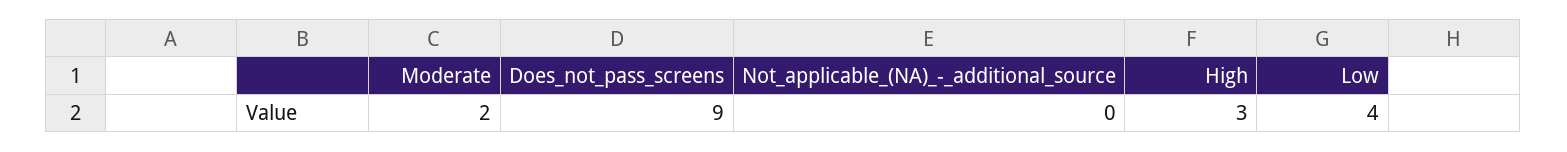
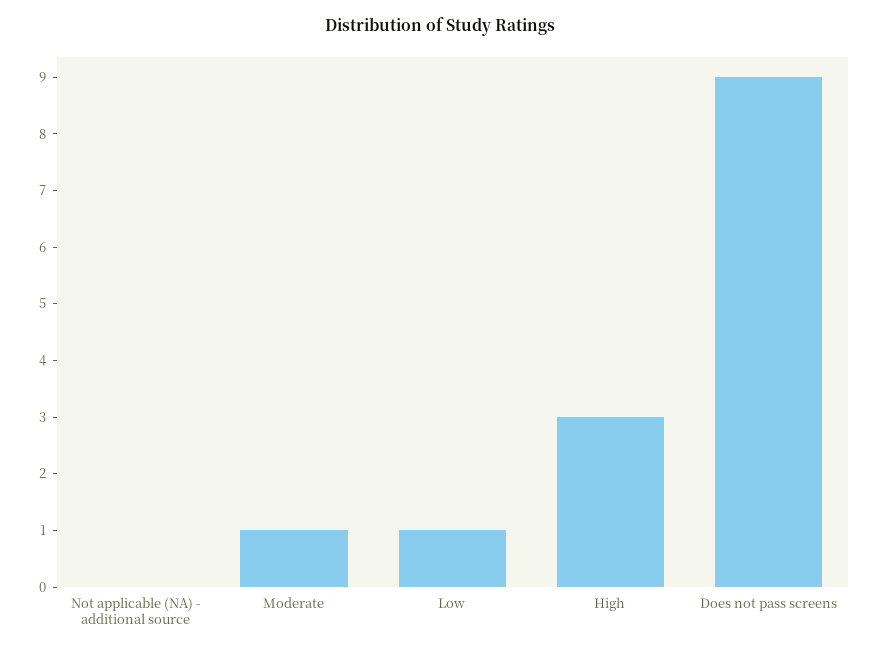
Moderate: 2 -> 1
Low: 4 -> 1

